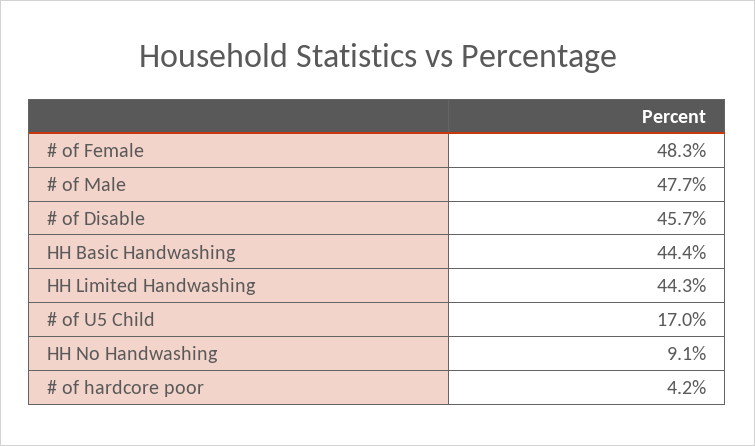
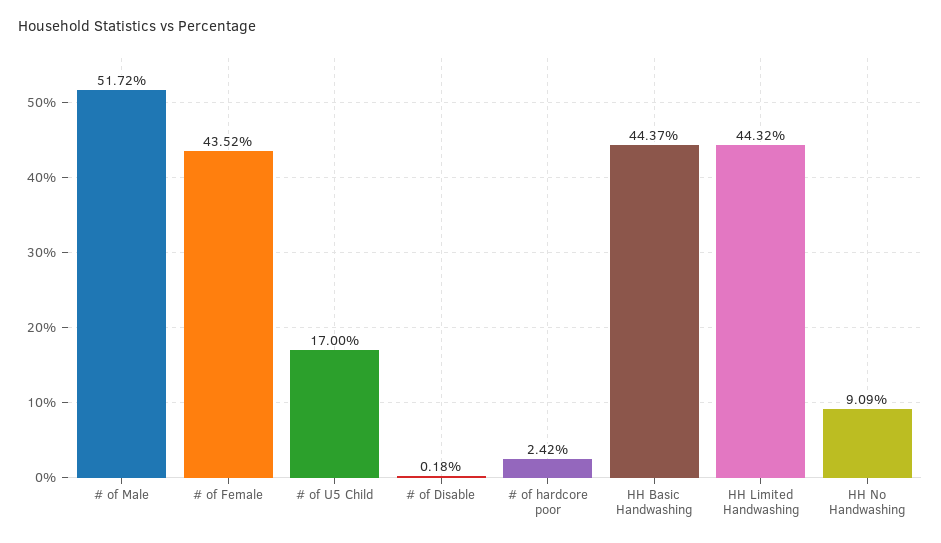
# of Female: 48.3 -> 43.52
# of Male: 47.7 -> 51.72
# of Disable: 45.7 -> 0.18
# of hardcore poor: 4.2 -> 2.42

